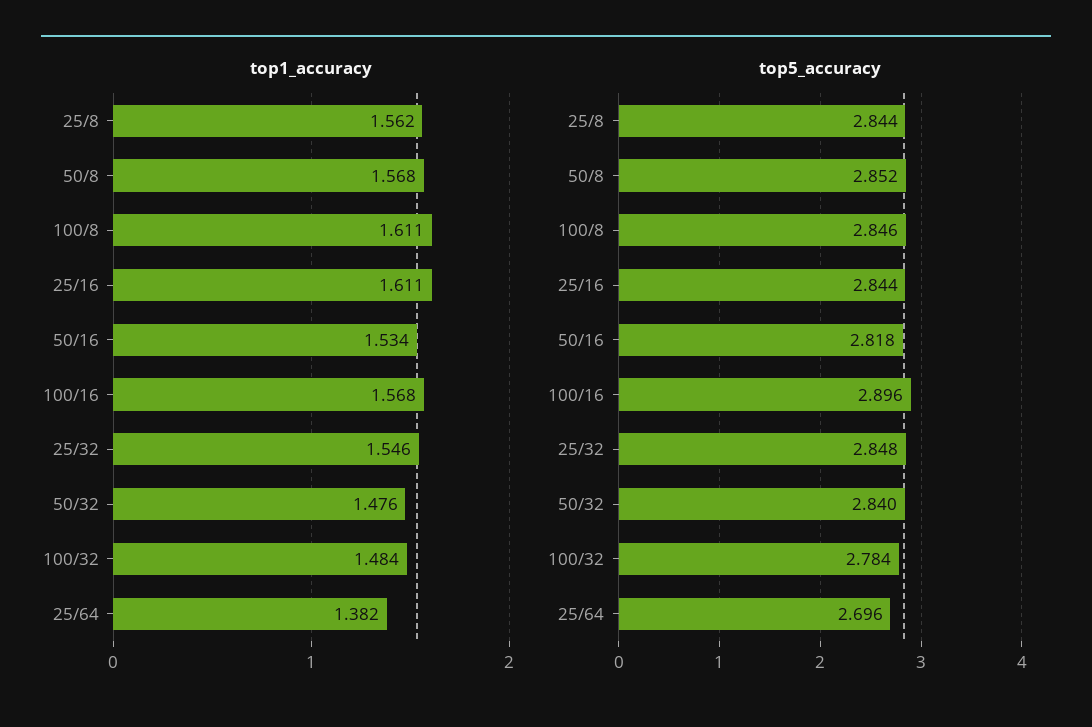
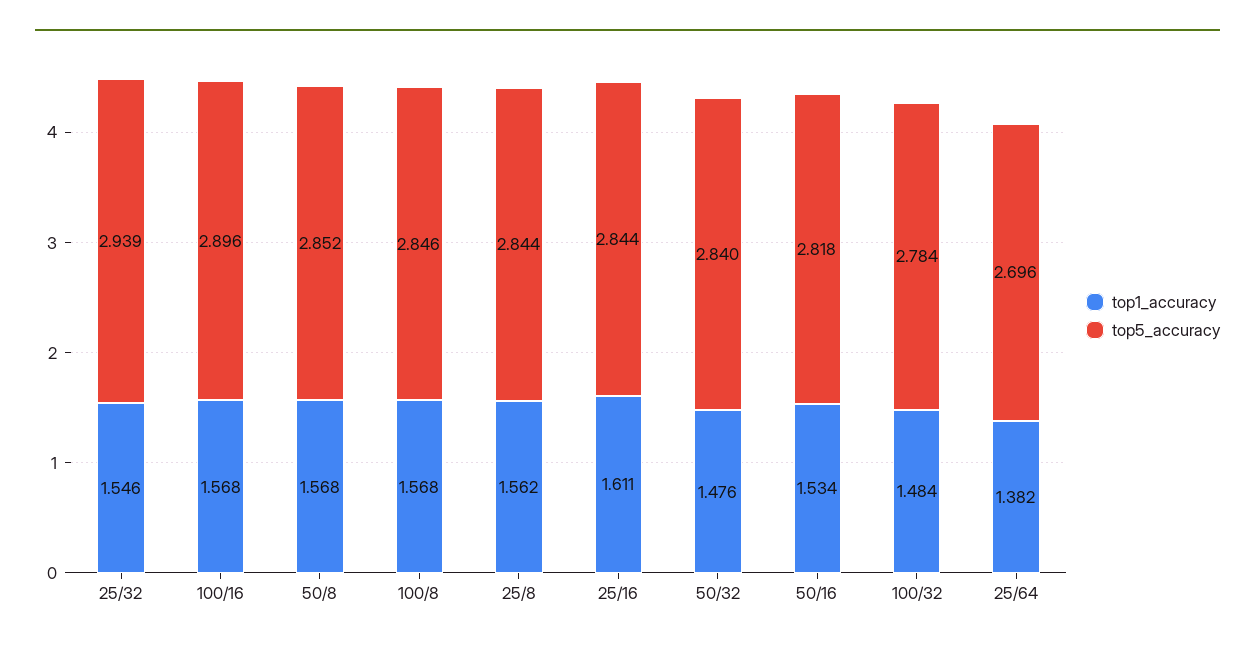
top1_accuracy, 100/8: 1.611 -> 1.568
top5_accuracy, 25/32: 2.848 -> 2.939

